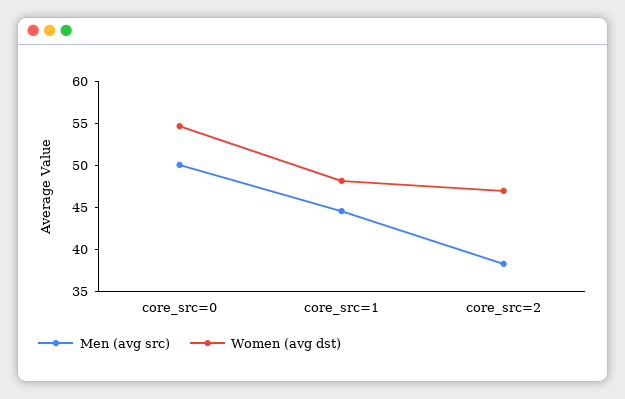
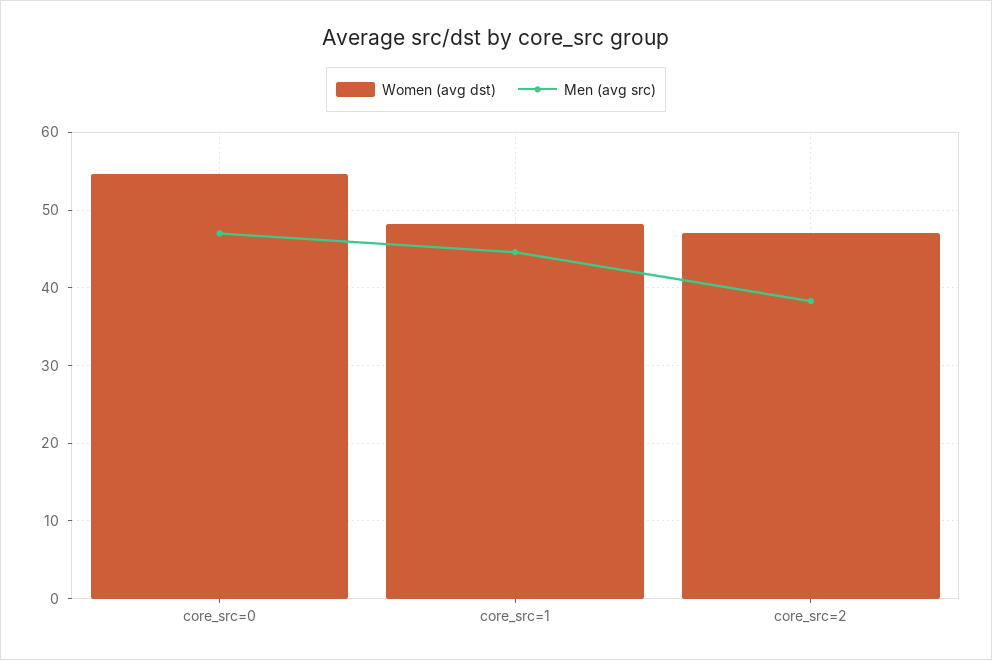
Men (avg src), core_src=0: 50 -> 47

